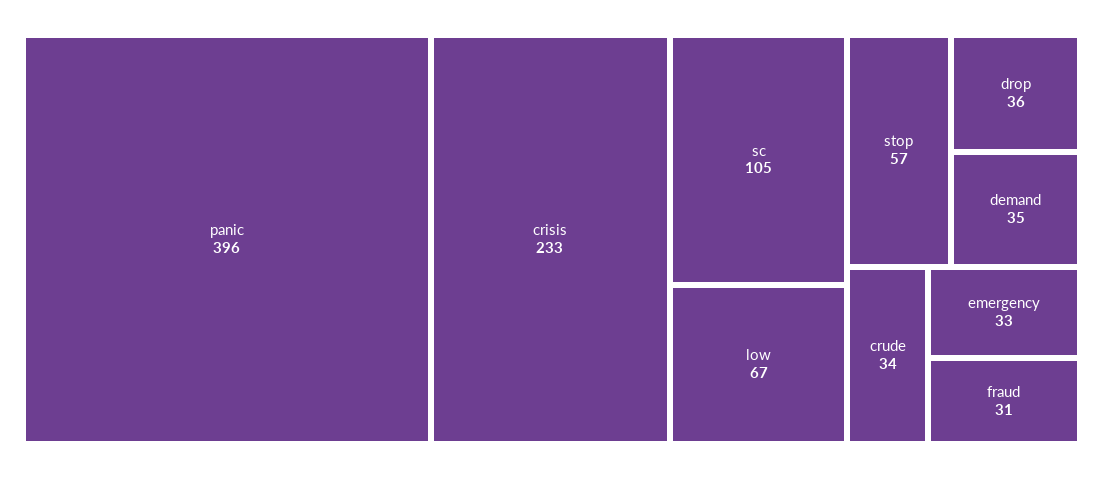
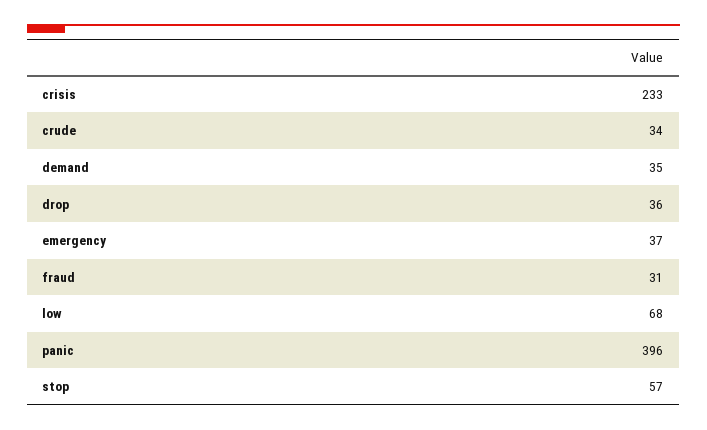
sc: 105 -> none
low: 67 -> 68
emergency: 33 -> 37

